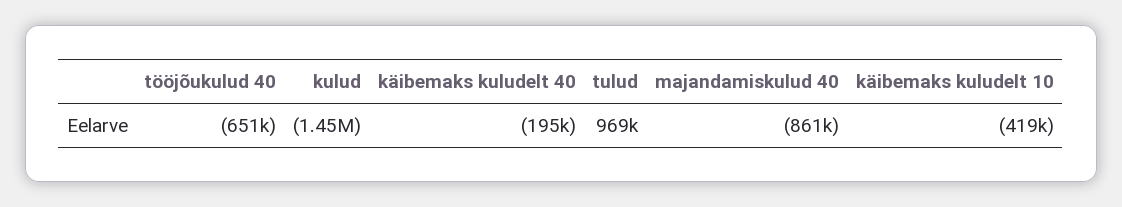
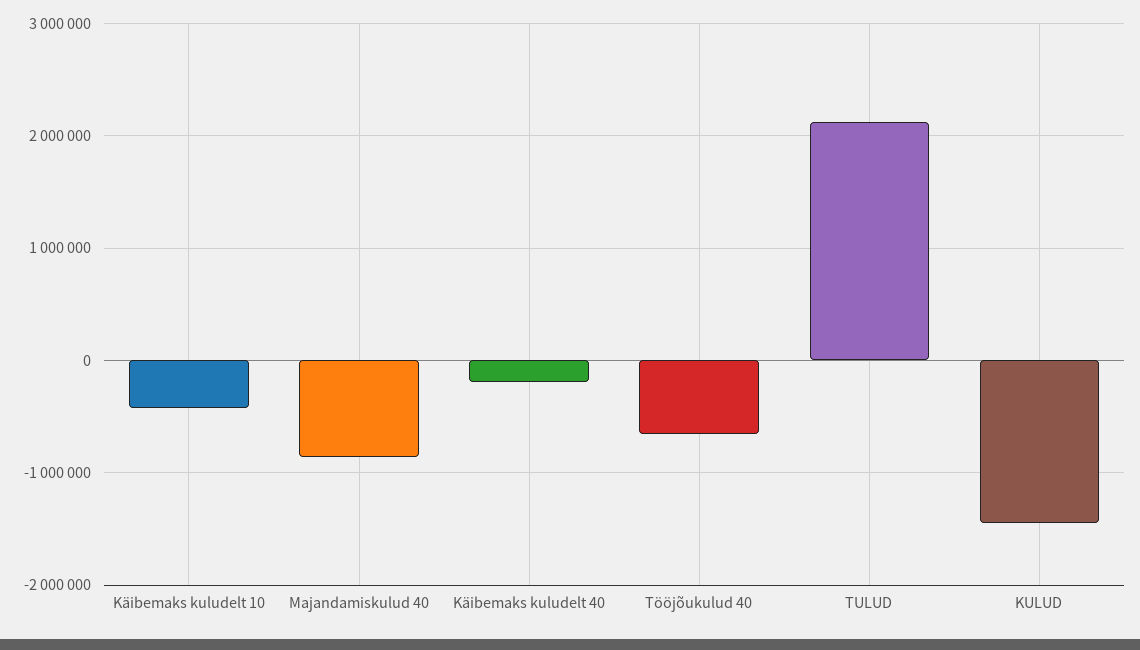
tulud: 969000 -> 2100000

